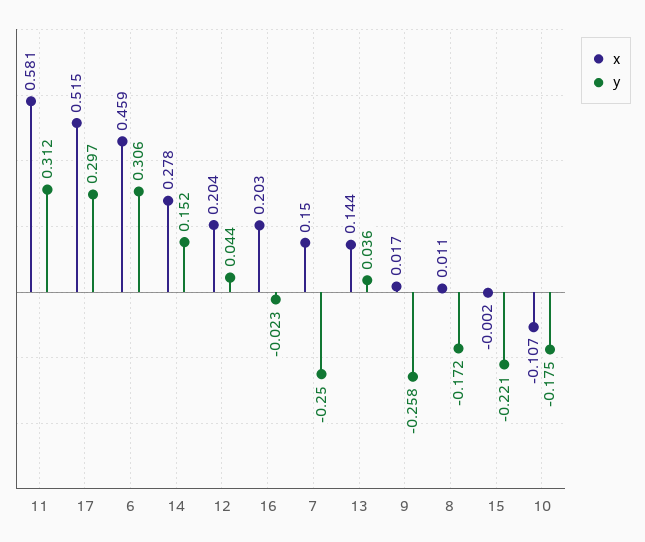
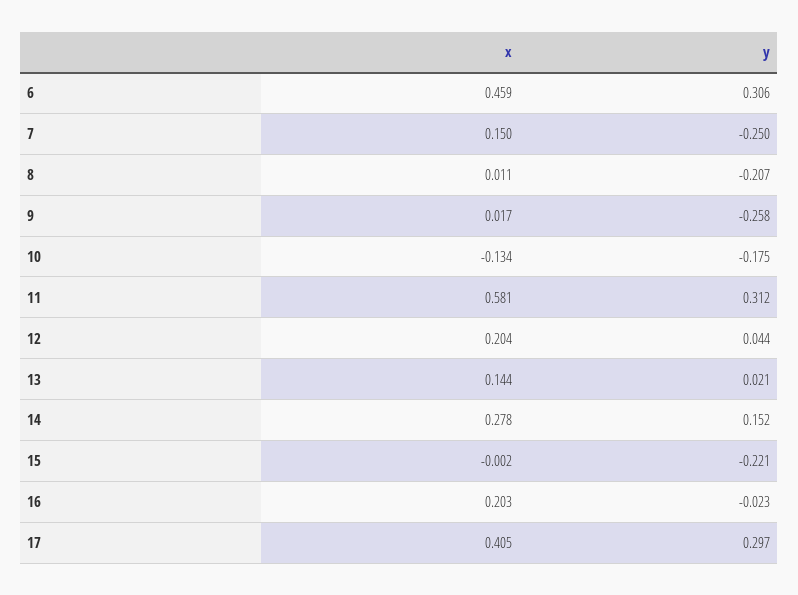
x, 17: 0.515 -> 0.405
y, 13: 0.036 -> 0.021
y, 8: -0.172 -> -0.207
x, 10: -0.107 -> -0.134

